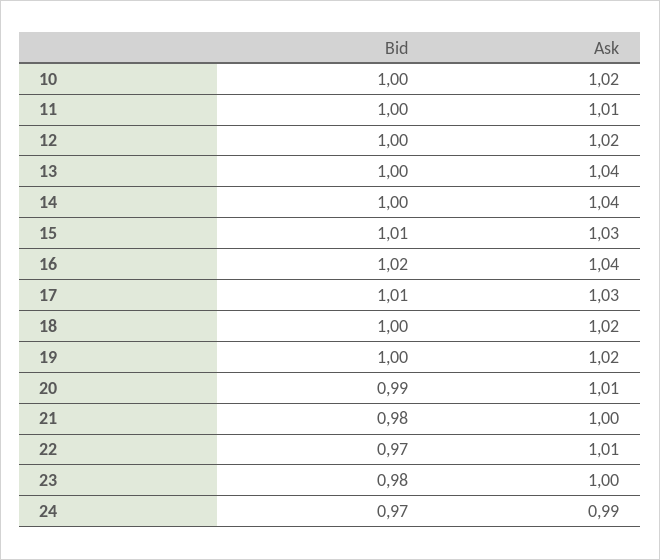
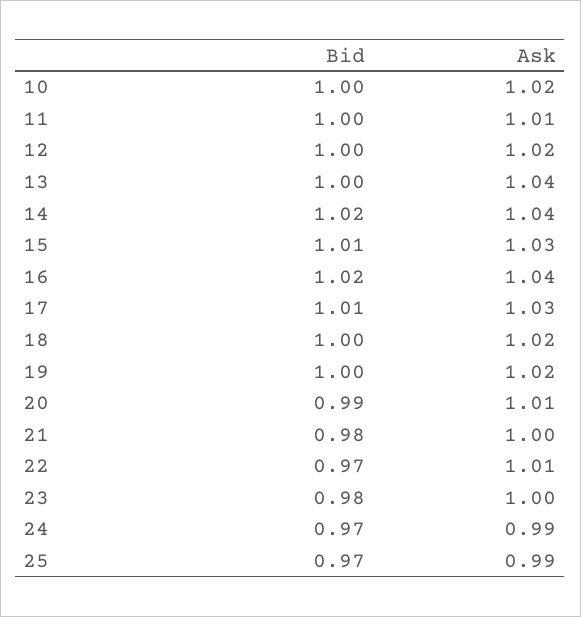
Bid, 14: 1 -> 1.02
Bid, 25: none -> 0.97
Ask, 25: none -> 0.99

